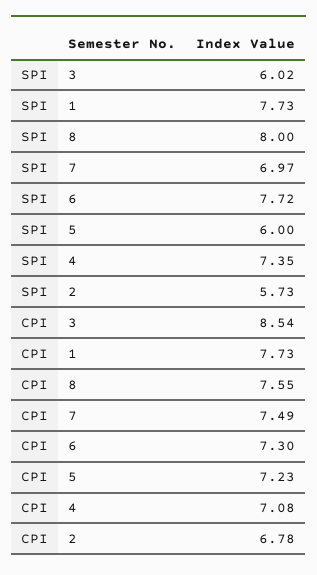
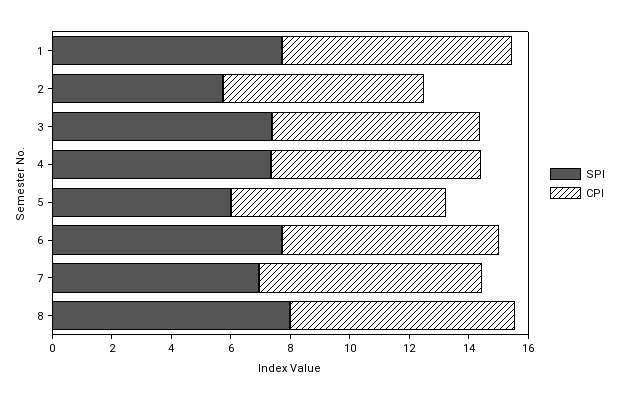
SPI, 3: 6.02 -> 7.5
CPI, 3: 8.54 -> 7

